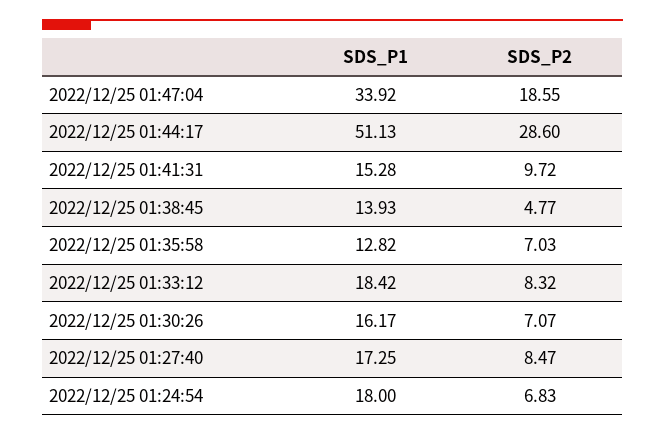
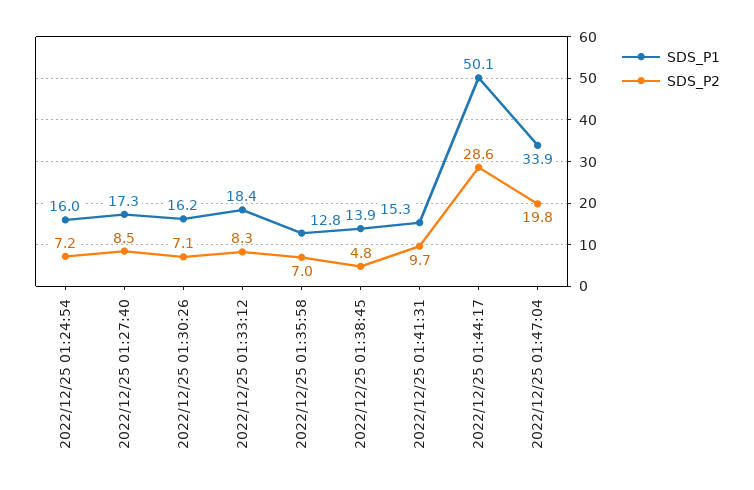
SDS_P2, 2022/12/25 01:47:04: 18.55 -> 19.8
SDS_P1, 2022/12/25 01:44:17: 51.13 -> 50.1
SDS_P1, 2022/12/25 01:24:54: 18 -> 16
SDS_P2, 2022/12/25 01:24:54: 6.83 -> 7.2

